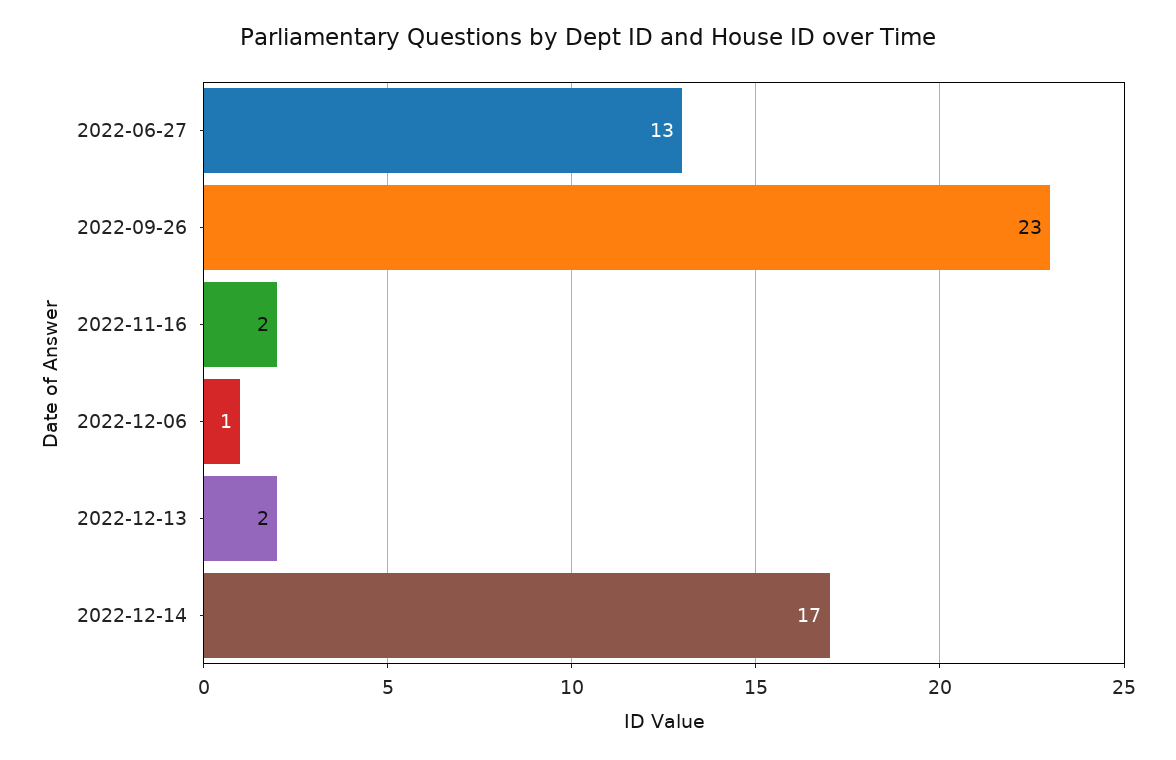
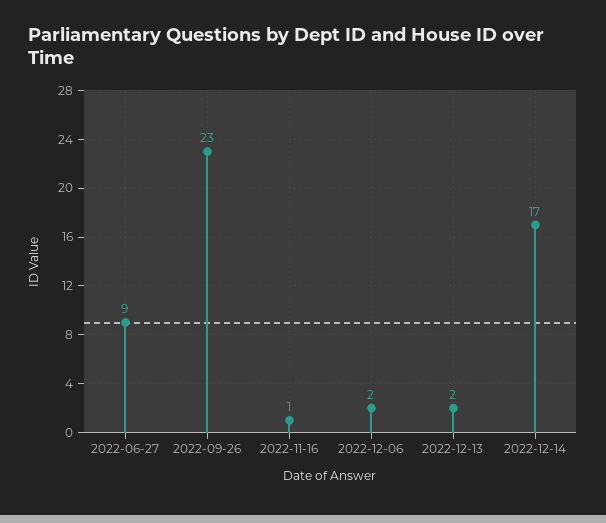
2022-06-27: 13 -> 9
2022-11-16: 2 -> 1
2022-12-06: 1 -> 2

